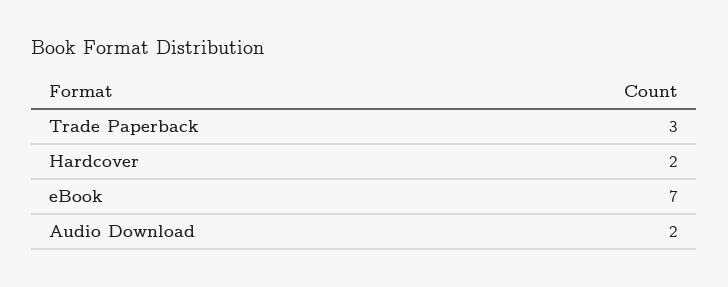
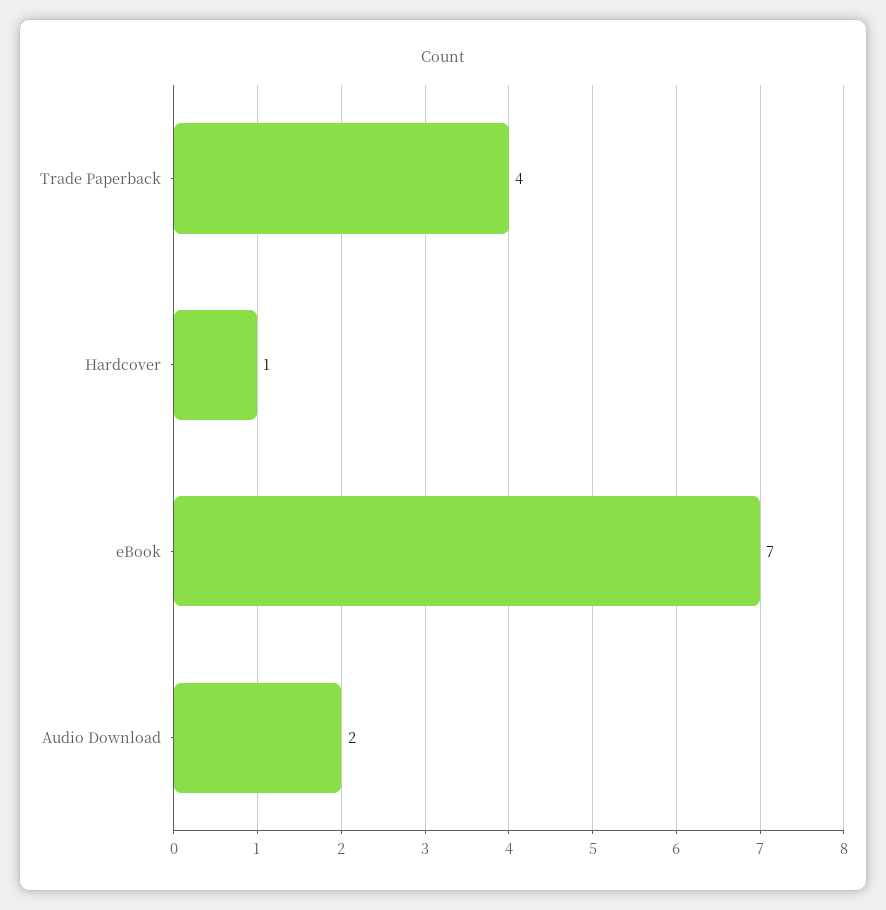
Trade Paperback: 3 -> 4
Hardcover: 2 -> 1

